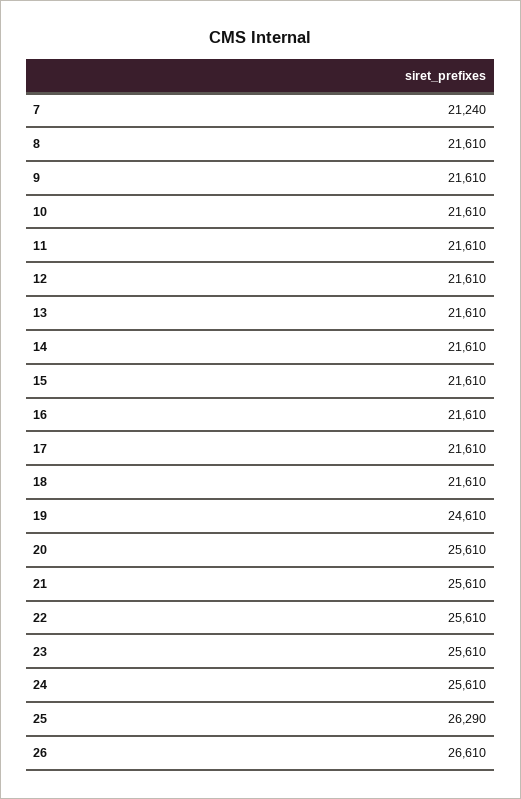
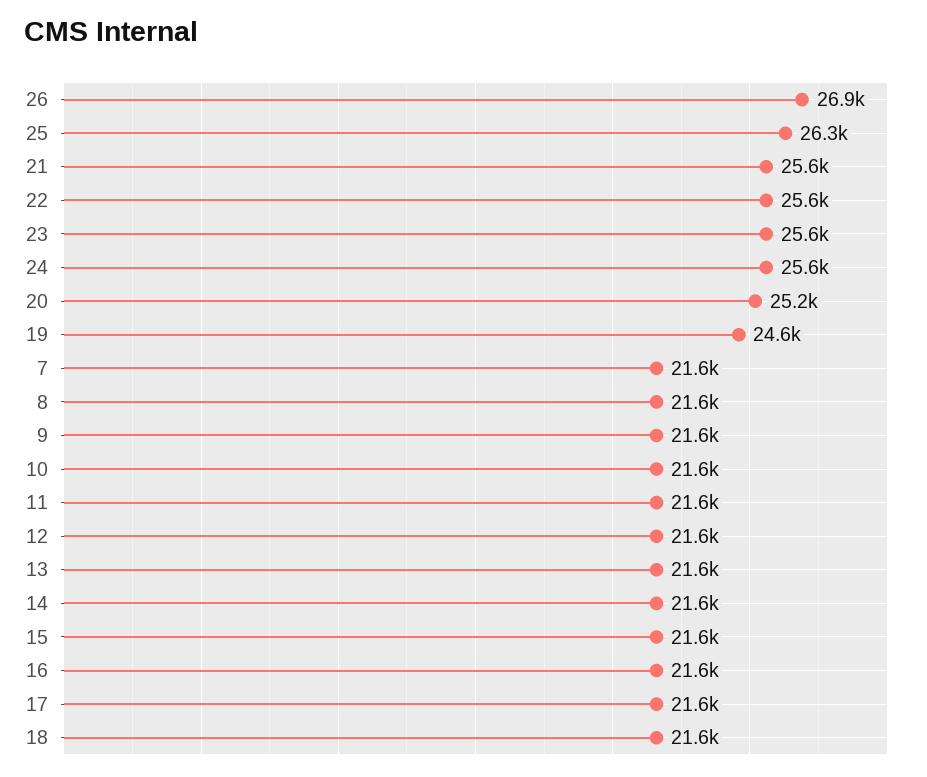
7: 21240 -> 21600
20: 25610 -> 25200
26: 26610 -> 26900

